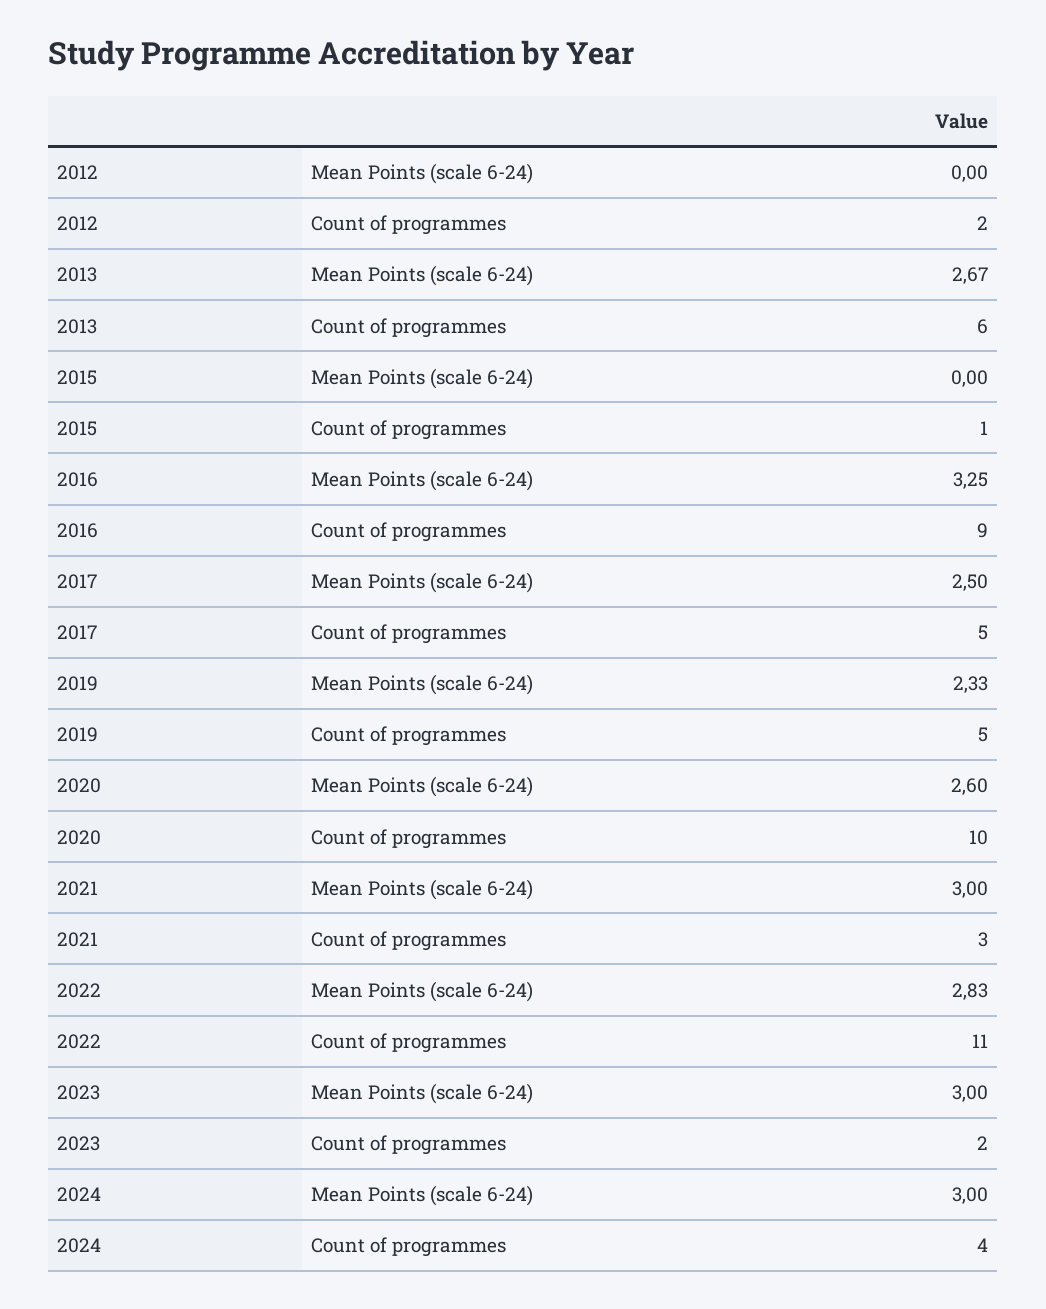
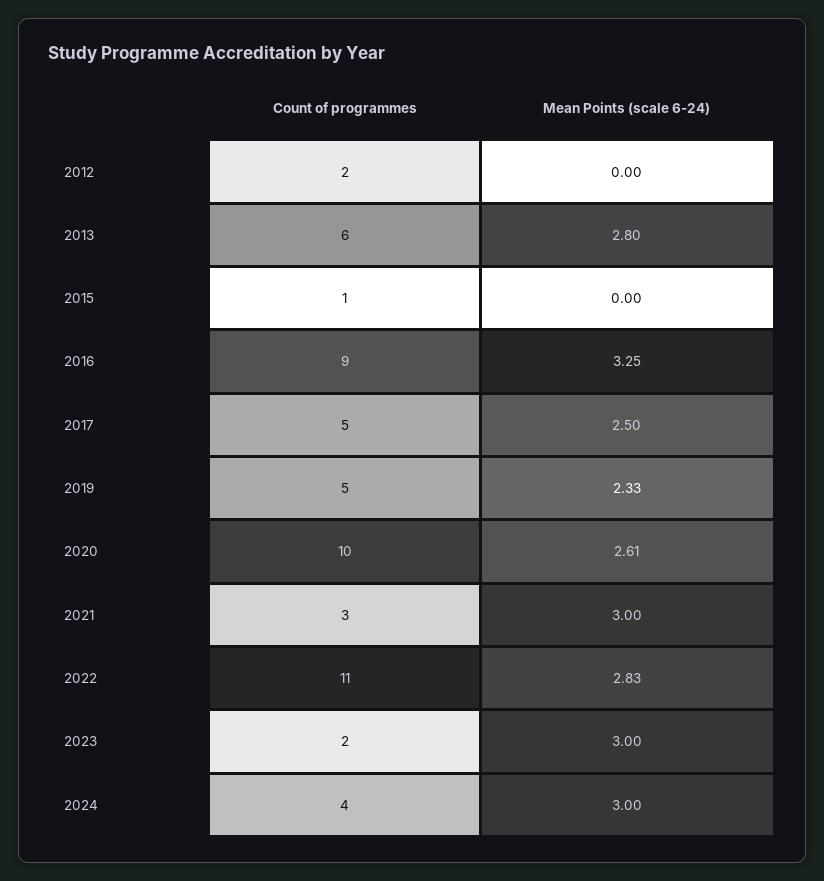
2013, Mean Points (scale 6-24): 2.67 -> 2.8
2020, Mean Points (scale 6-24): 2.6 -> 2.61

